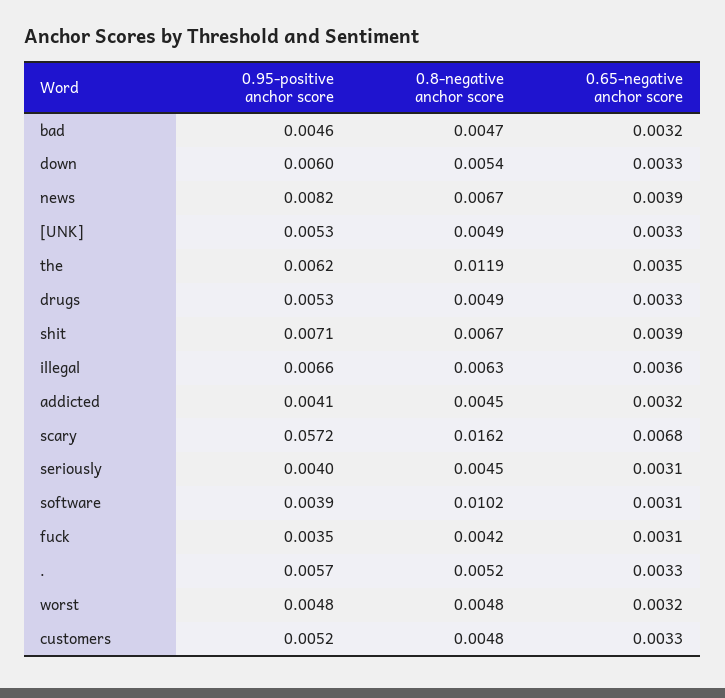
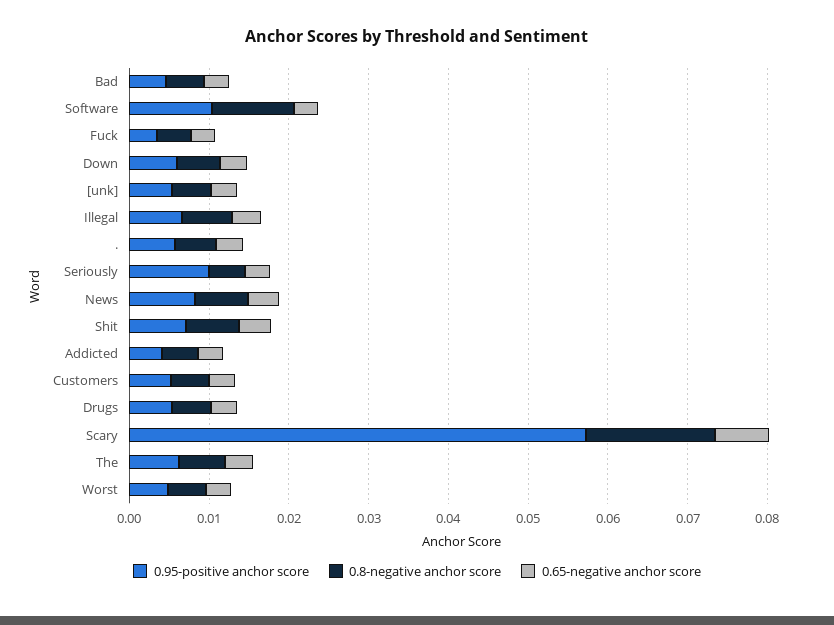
0.8-negative anchor score, the: 0.0119 -> 0.006
0.95-positive anchor score, seriously: 0.004 -> 0.01
0.95-positive anchor score, software: 0.0039 -> 0.01

